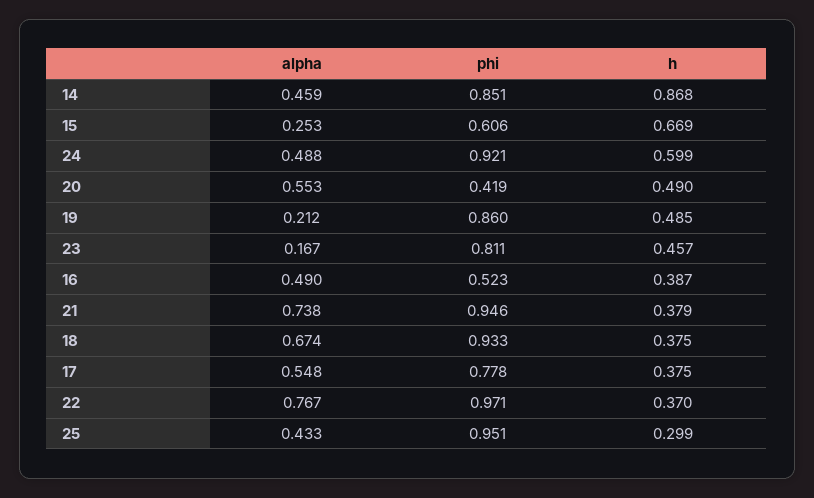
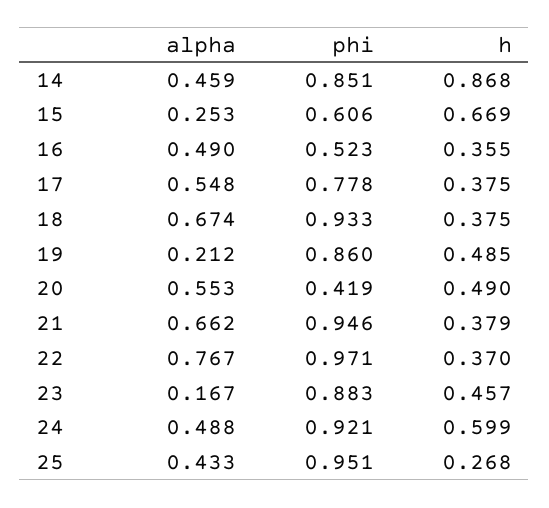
phi, 23: 0.811 -> 0.883
h, 16: 0.387 -> 0.355
alpha, 21: 0.738 -> 0.662
h, 25: 0.299 -> 0.268

